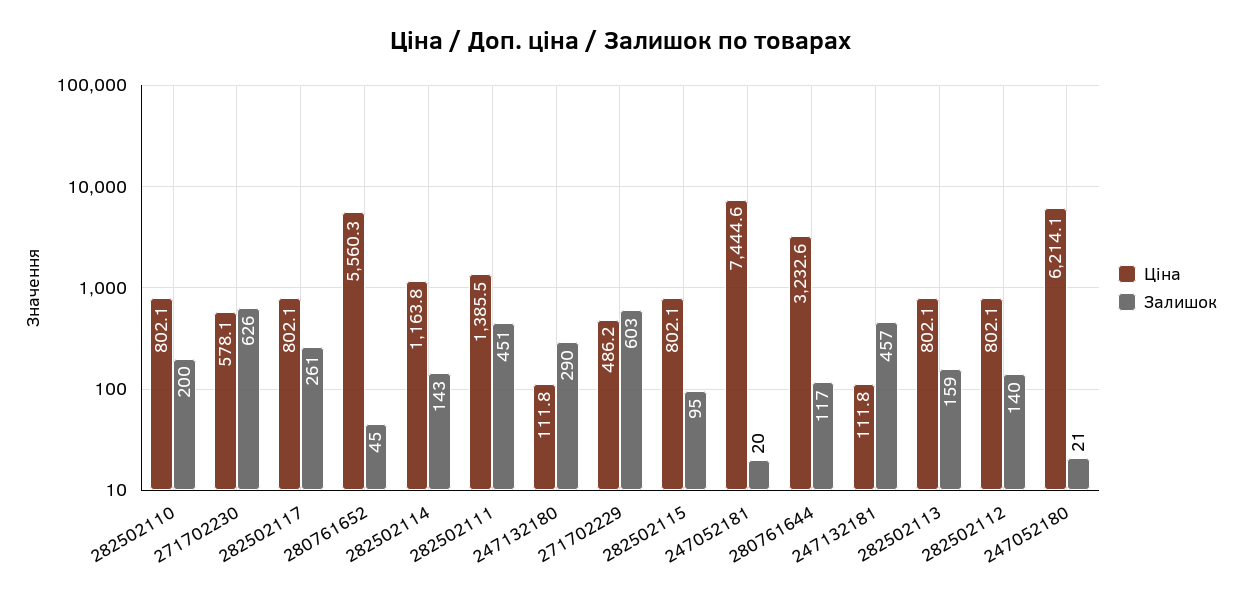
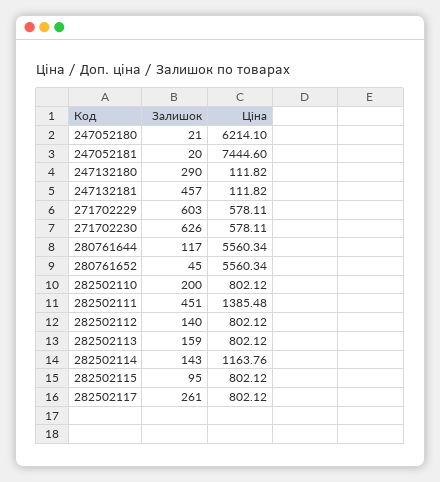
Ціна, 271702229: 486.2 -> 578.11
Ціна, 280761644: 3232.6 -> 5560.34

